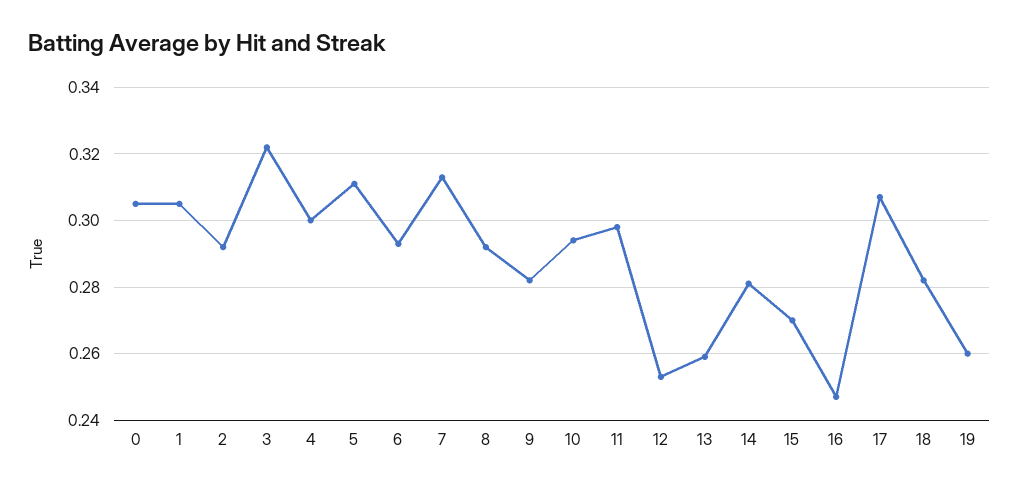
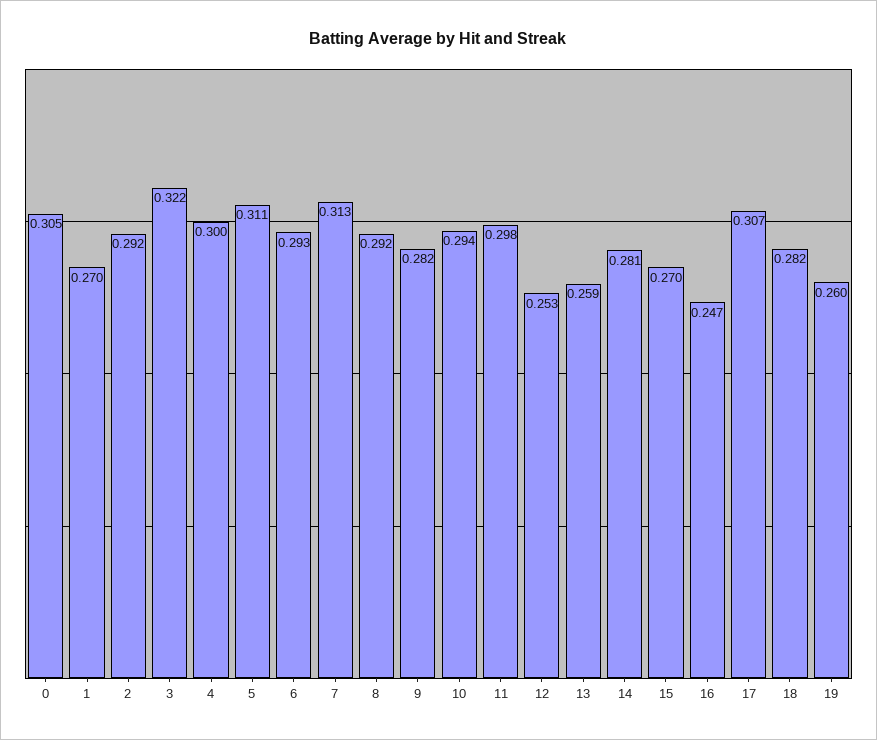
1: 0.305 -> 0.27

